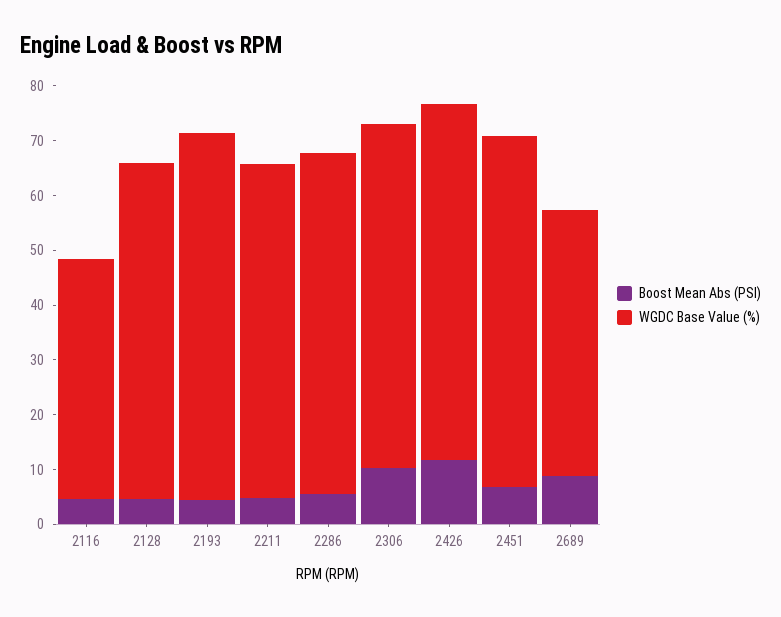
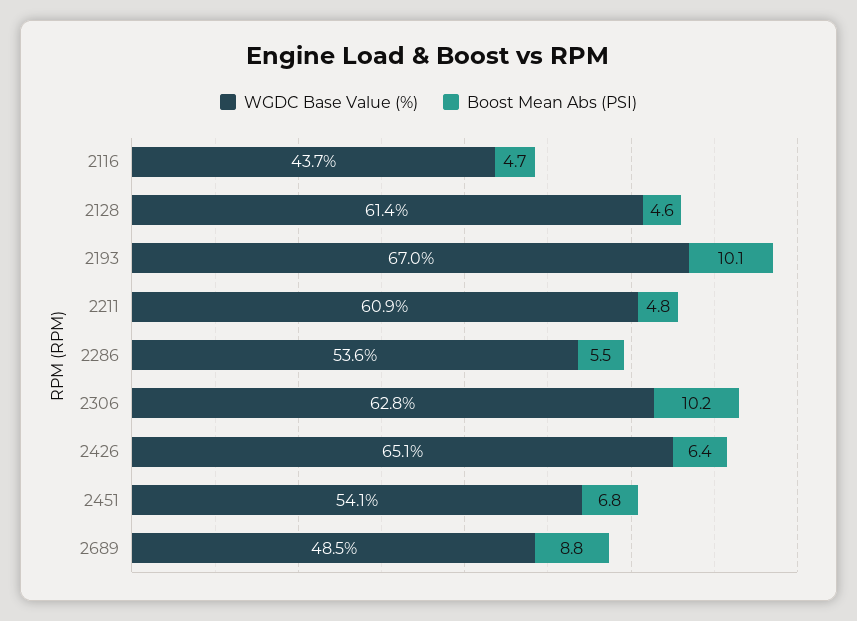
Boost Mean Abs (PSI), 2193: 4 -> 10.1
WGDC Base Value (%), 2286: 62 -> 53.6
Boost Mean Abs (PSI), 2426: 12 -> 6.4
WGDC Base Value (%), 2451: 64 -> 54.1

